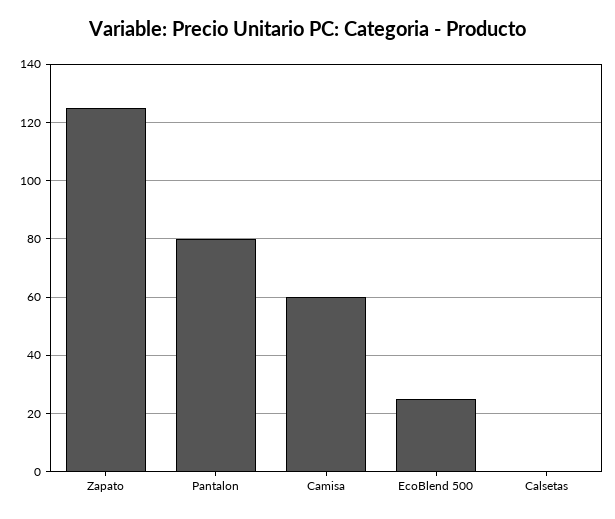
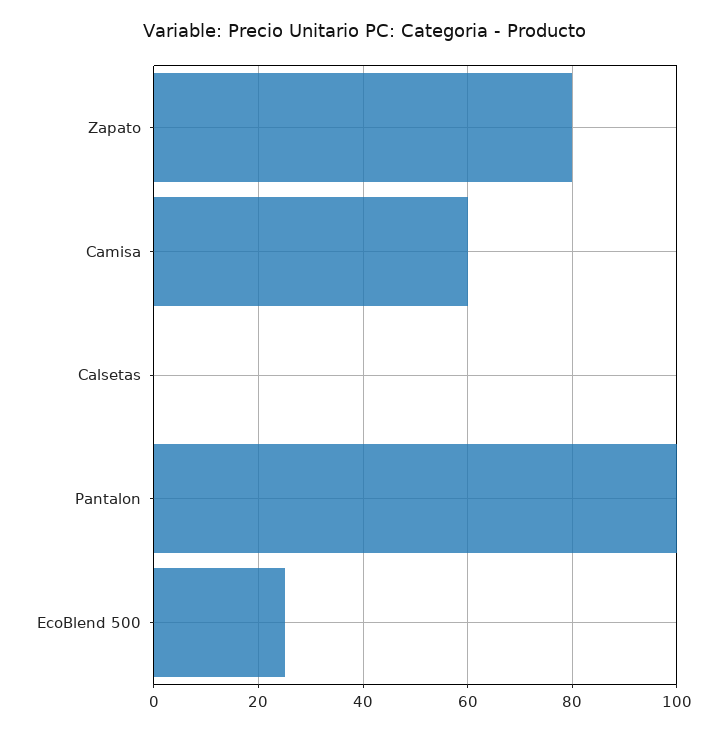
Zapato: 125 -> 80
Pantalon: 80 -> 100

